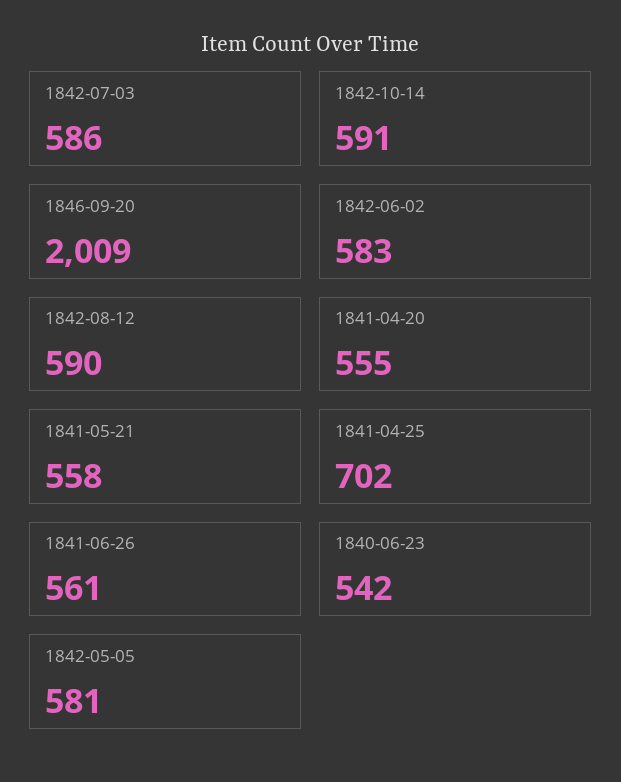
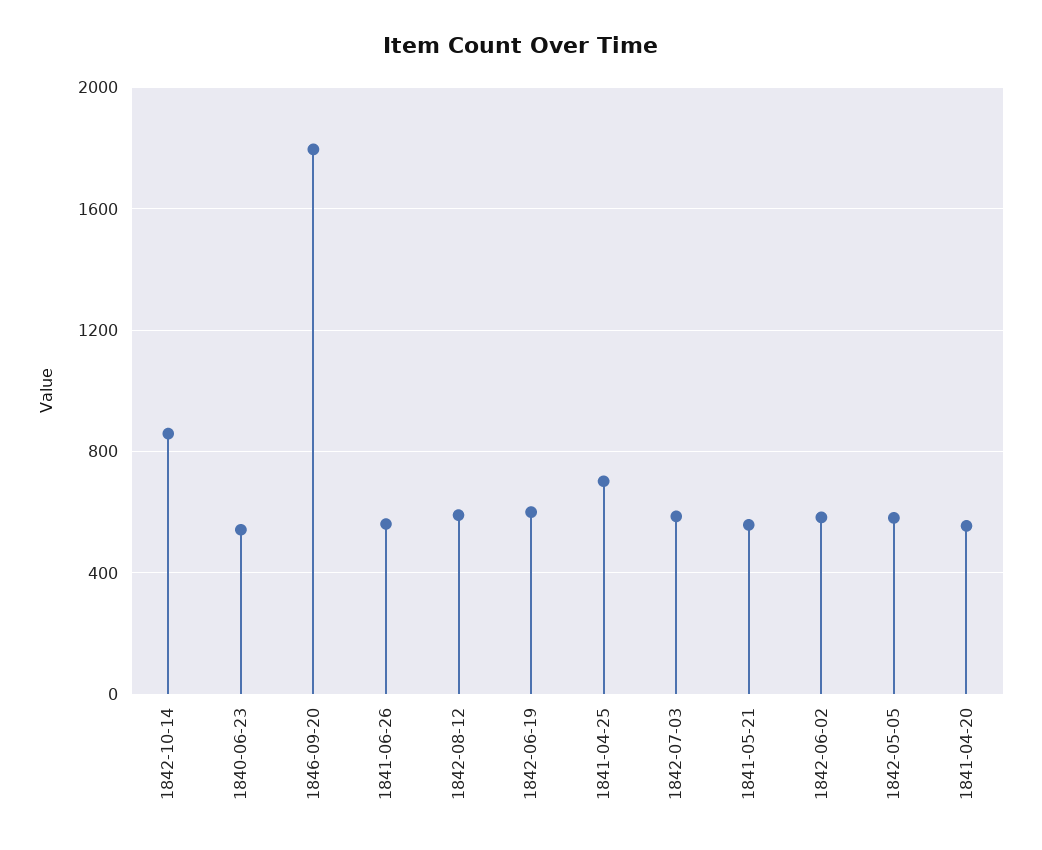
1842-10-14: 591 -> 850
1846-09-20: 2009 -> 1800
1842-06-19: none -> 600

